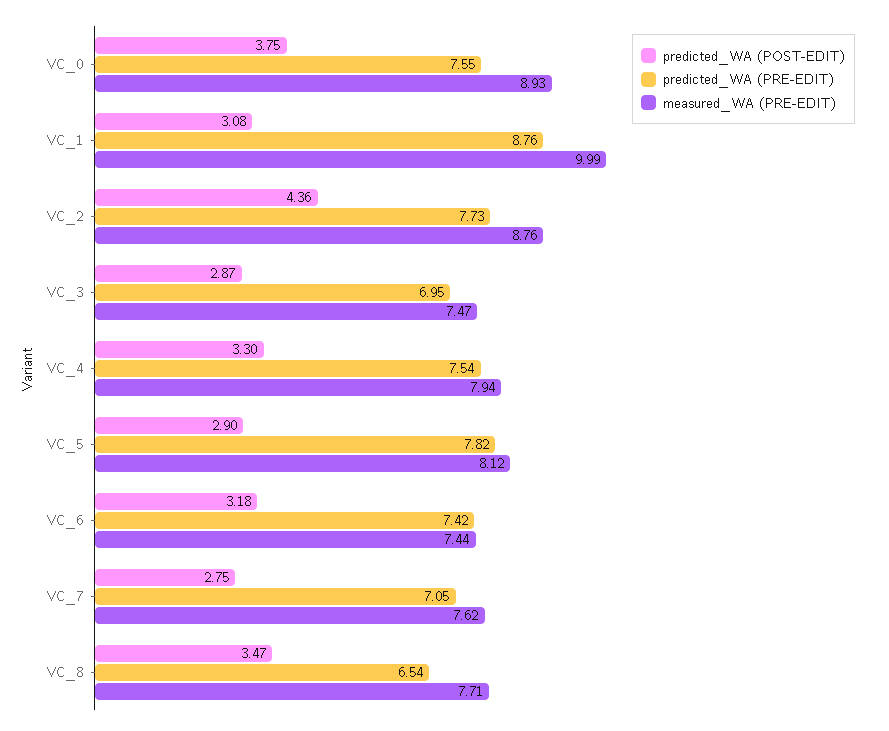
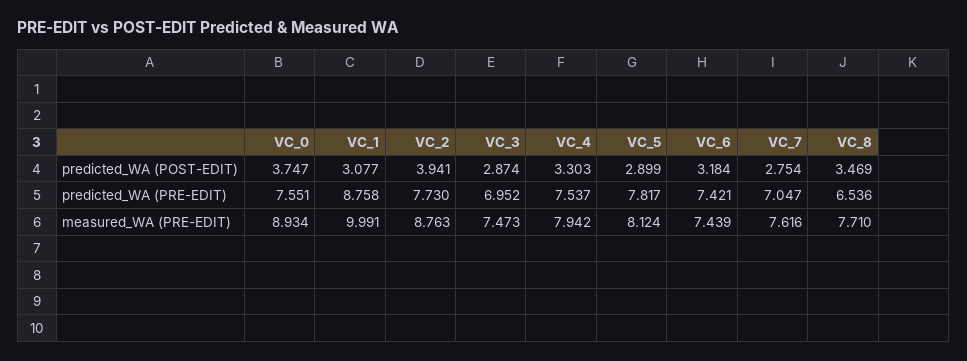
predicted_WA (POST-EDIT), VC_2: 4.36 -> 3.941

